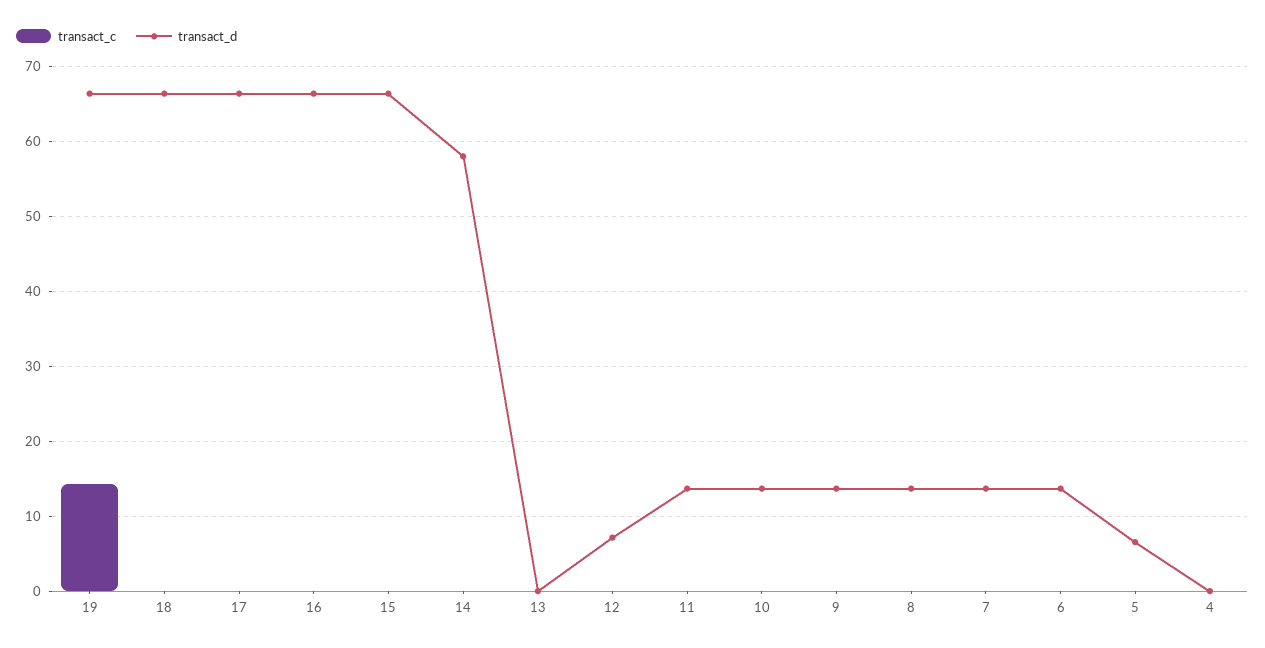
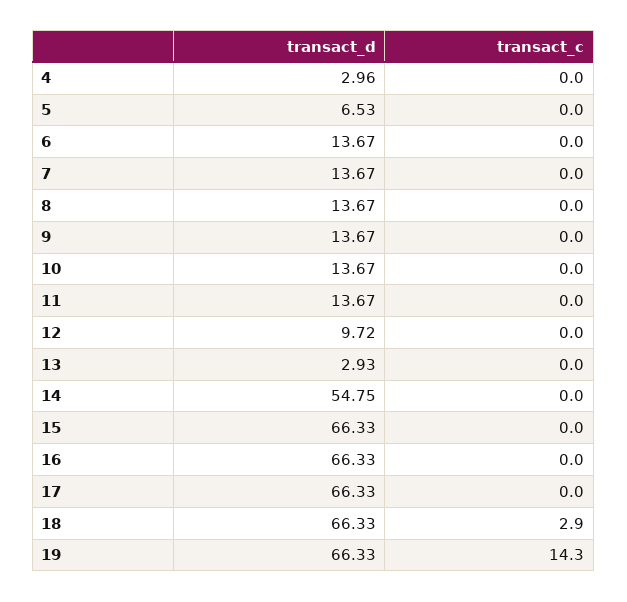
transact_c, 18: 0 -> 2.9
transact_d, 14: 58 -> 54.75
transact_d, 13: 0 -> 2.93
transact_d, 12: 7 -> 9.72
transact_d, 4: 0 -> 2.96

